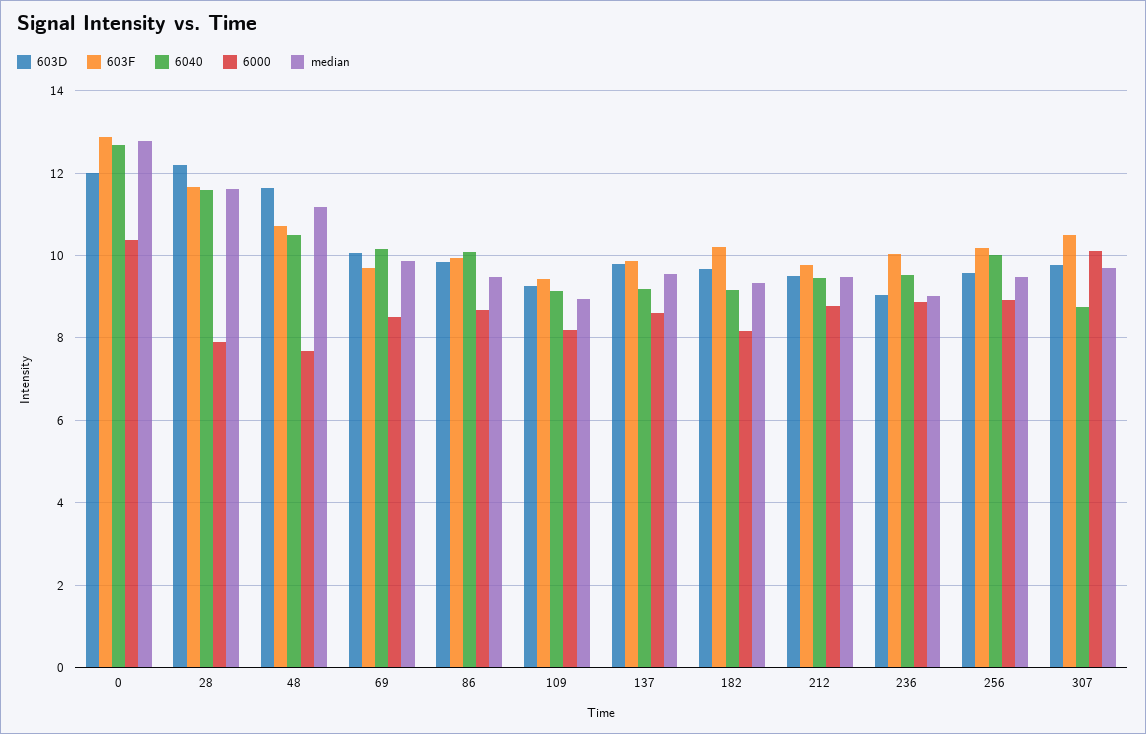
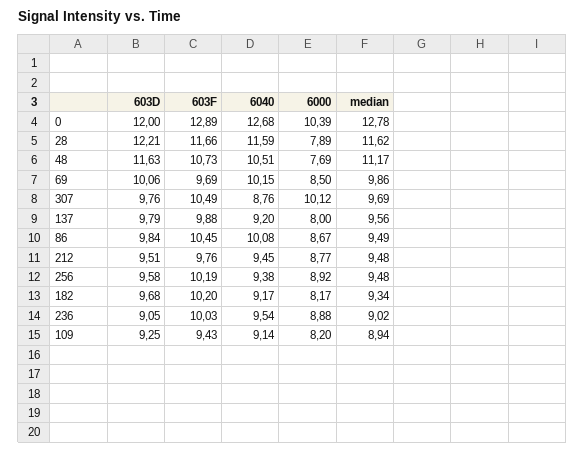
603F, 86: 10 -> 10.45
6000, 137: 8.6 -> 8
6040, 256: 10 -> 9.38

